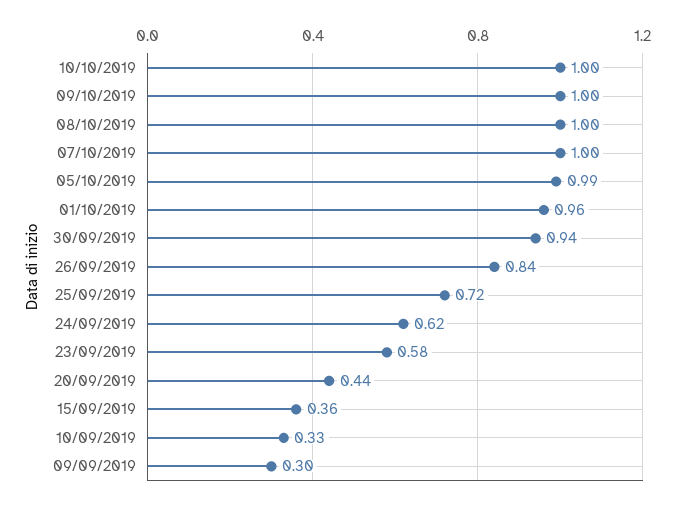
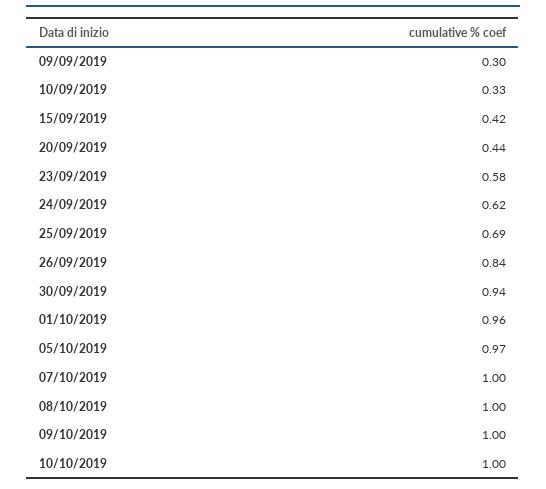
05/10/2019: 0.99 -> 0.97
25/09/2019: 0.72 -> 0.69
15/09/2019: 0.36 -> 0.42

